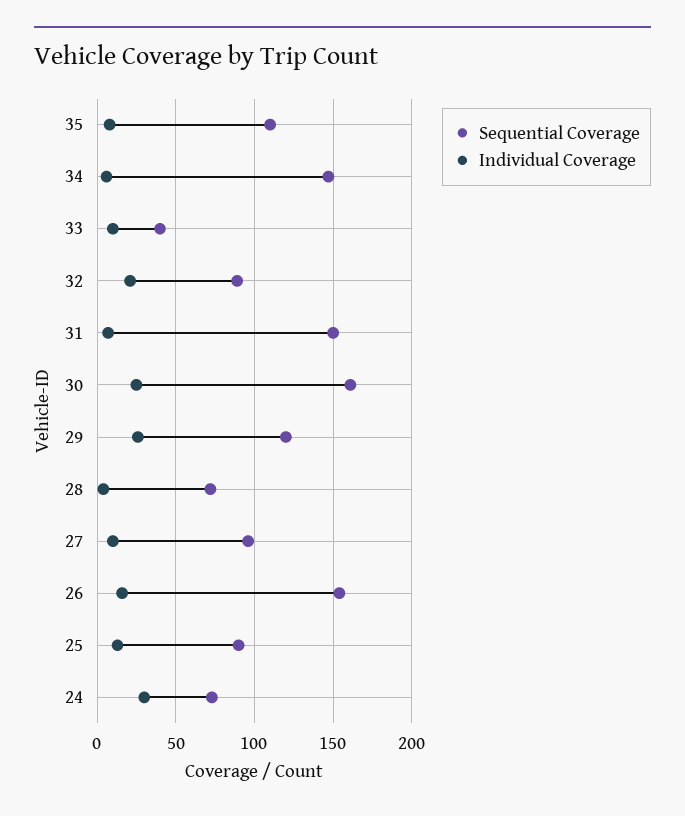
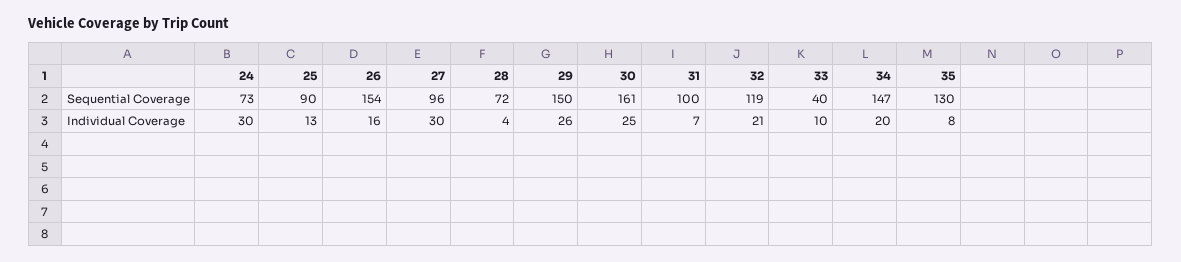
Sequential Coverage, 35: 110 -> 130
Individual Coverage, 34: 5 -> 20
Sequential Coverage, 32: 90 -> 119
Sequential Coverage, 31: 150 -> 100
Sequential Coverage, 29: 120 -> 150
Individual Coverage, 27: 10 -> 30

